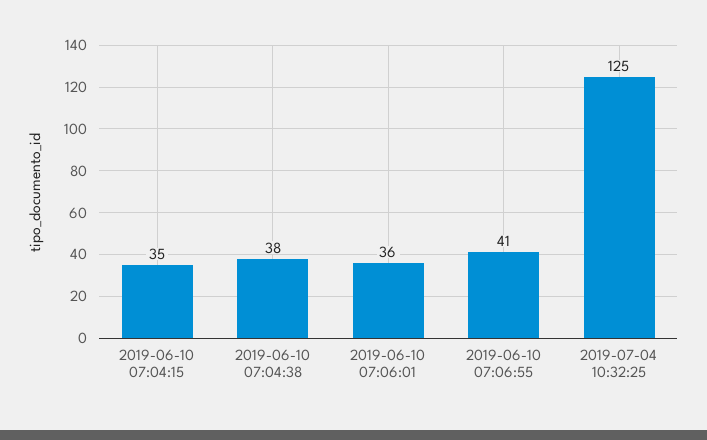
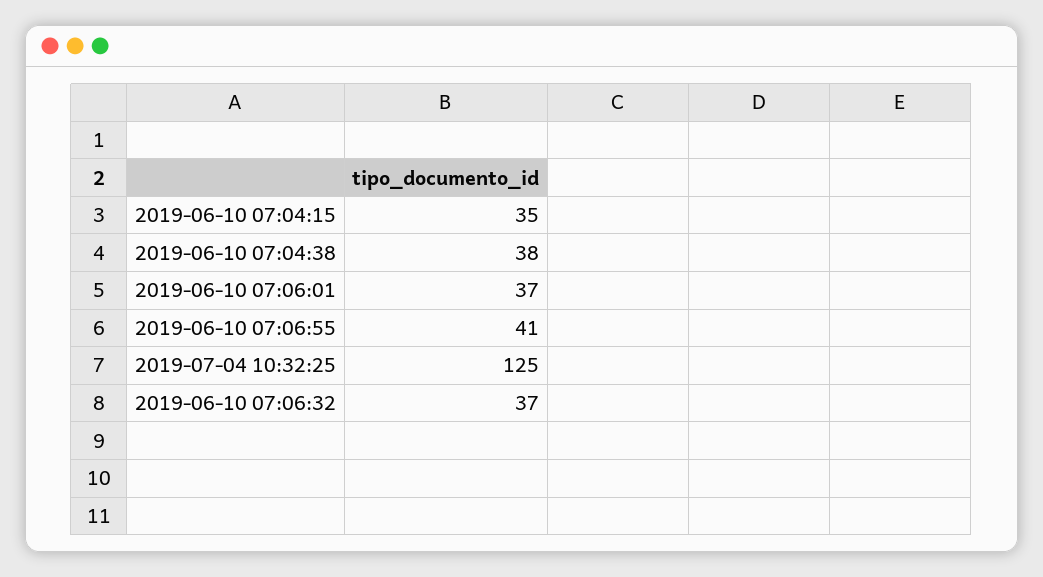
2019-06-10 07:06:01: 36 -> 37
2019-06-10 07:06:32: none -> 37

